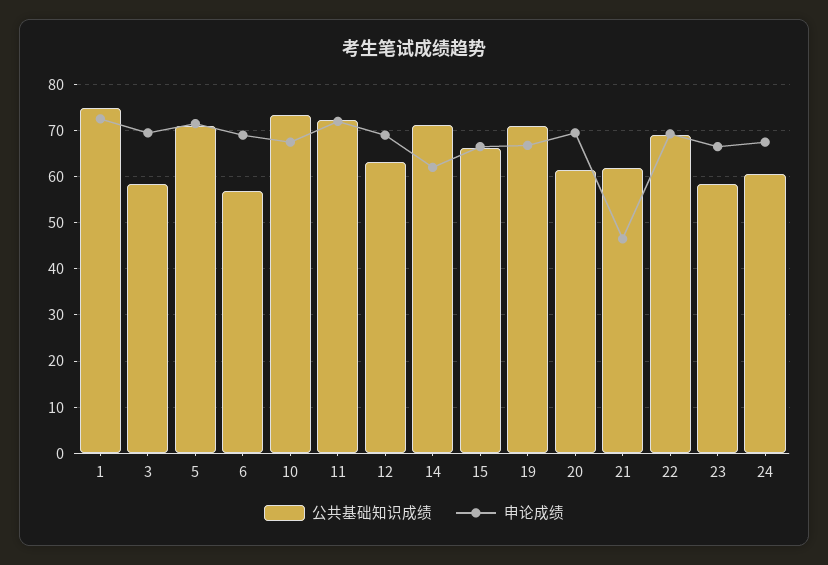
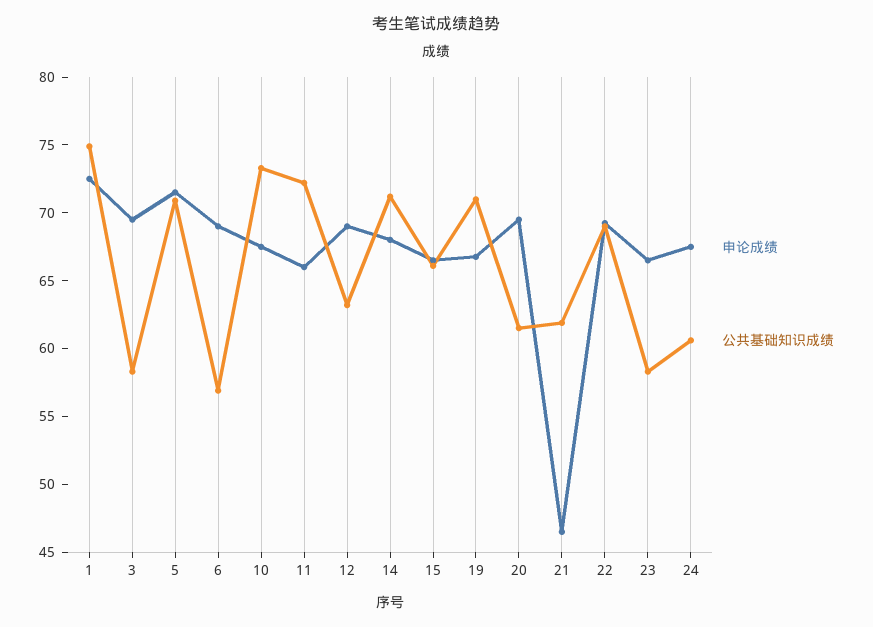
申论成绩, 11: 72 -> 66
申论成绩, 14: 62 -> 68

